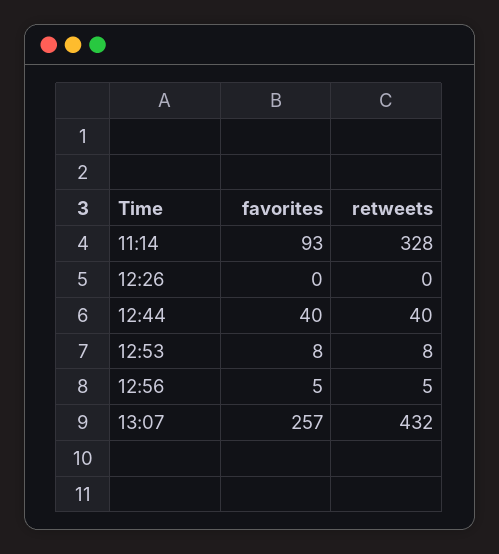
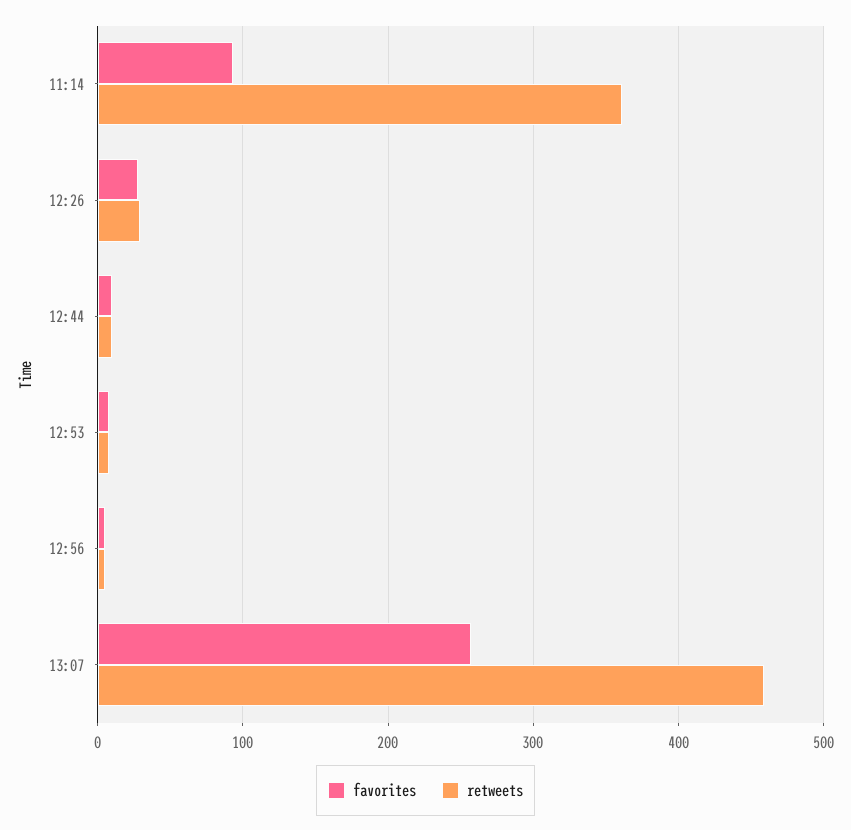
retweets, 11:14: 328 -> 360
favorites, 12:26: 0 -> 30
retweets, 12:26: 0 -> 30
favorites, 12:44: 40 -> 10
retweets, 12:44: 40 -> 10
retweets, 13:07: 432 -> 460

